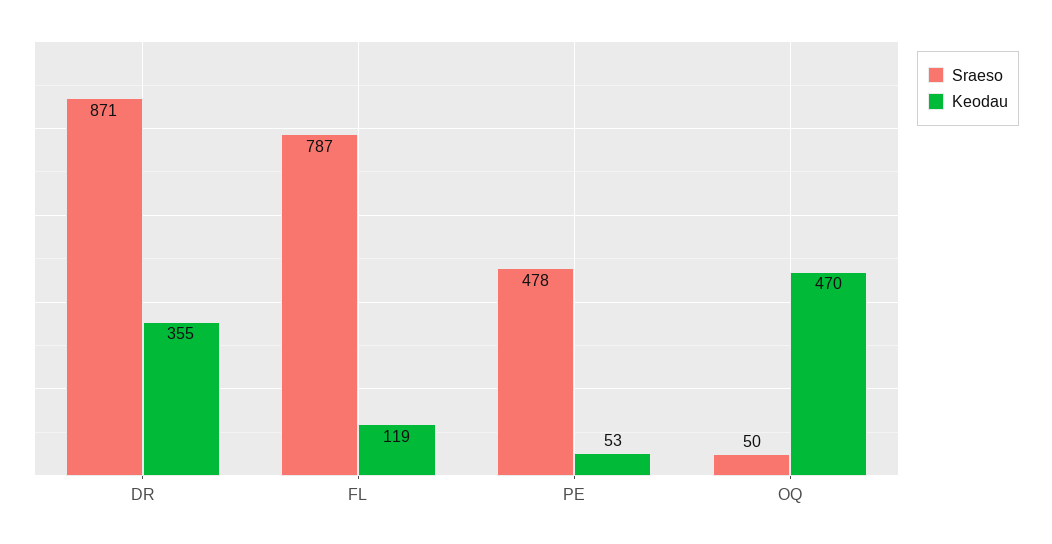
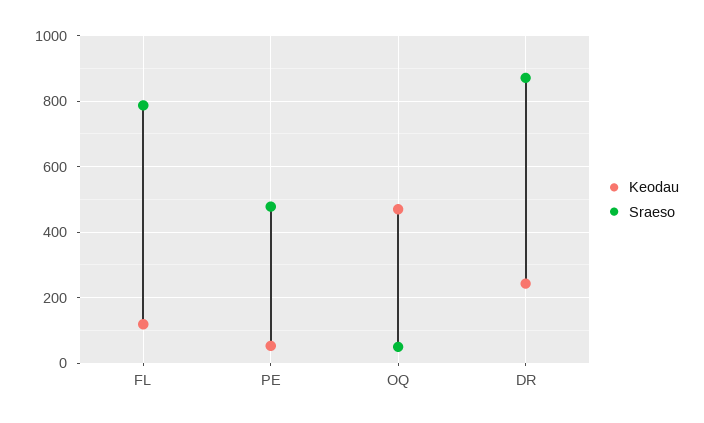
Keodau, DR: 355 -> 240

